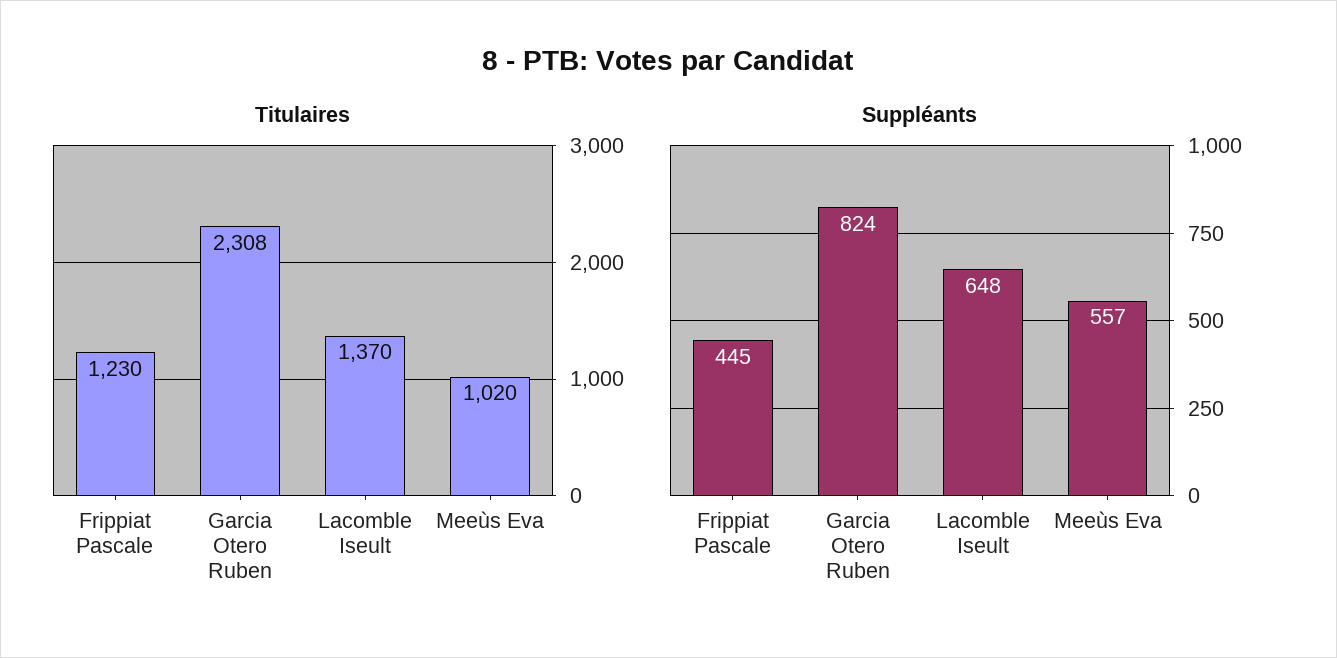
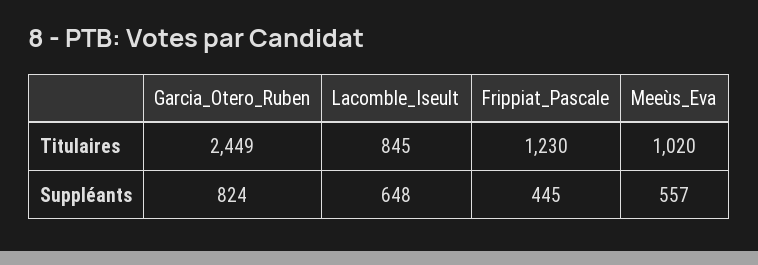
Titulaires, Garcia Otero Ruben: 2308 -> 2449
Titulaires, Lacomble Iseult: 1370 -> 845

